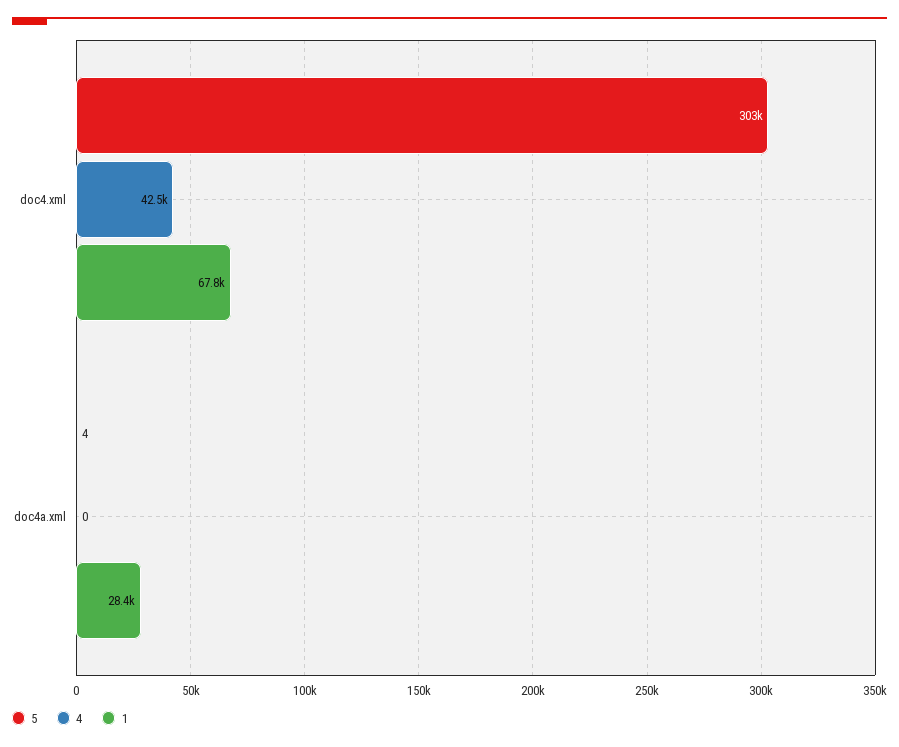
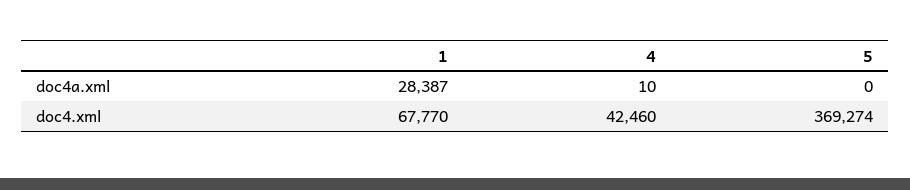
5, doc4.xml: 303000 -> 369274
5, doc4a.xml: 4 -> 0
4, doc4a.xml: 0 -> 10

